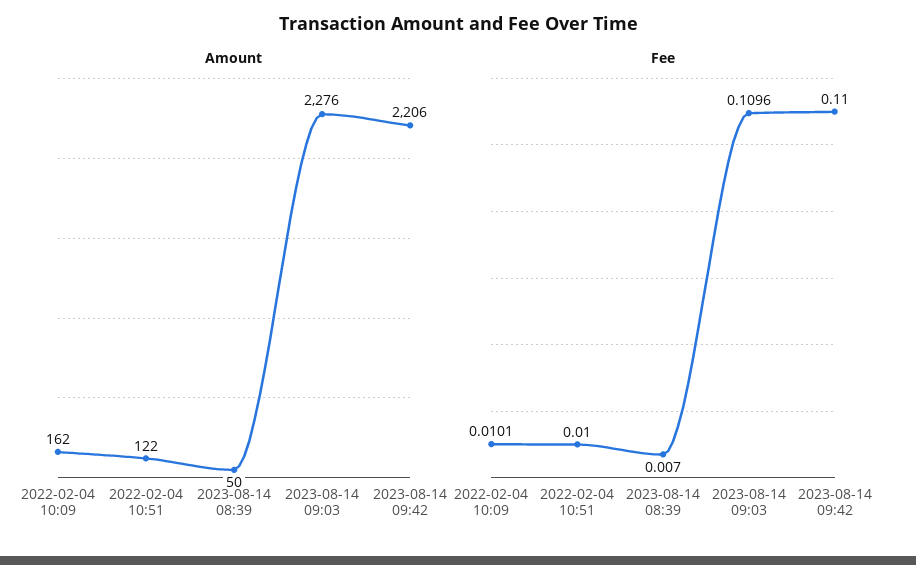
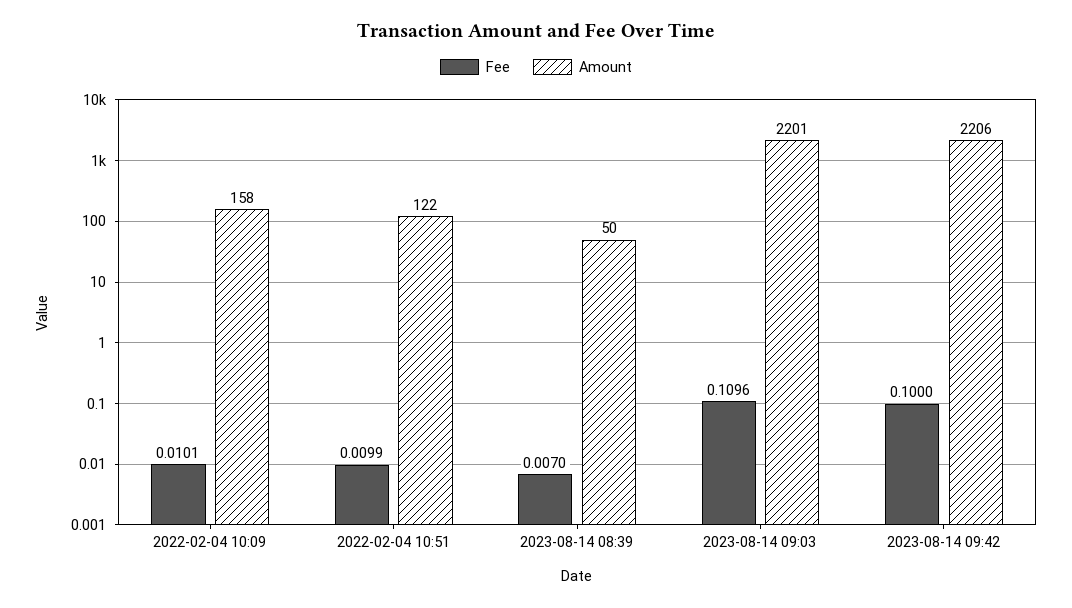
Amount, 2022-02-04 10:09: 162 -> 158
Amount, 2023-08-14 09:03: 2276 -> 2201
Fee, 2022-02-04 10:51: 0.01 -> 0.0099
Fee, 2023-08-14 09:42: 0.11 -> 0.1

